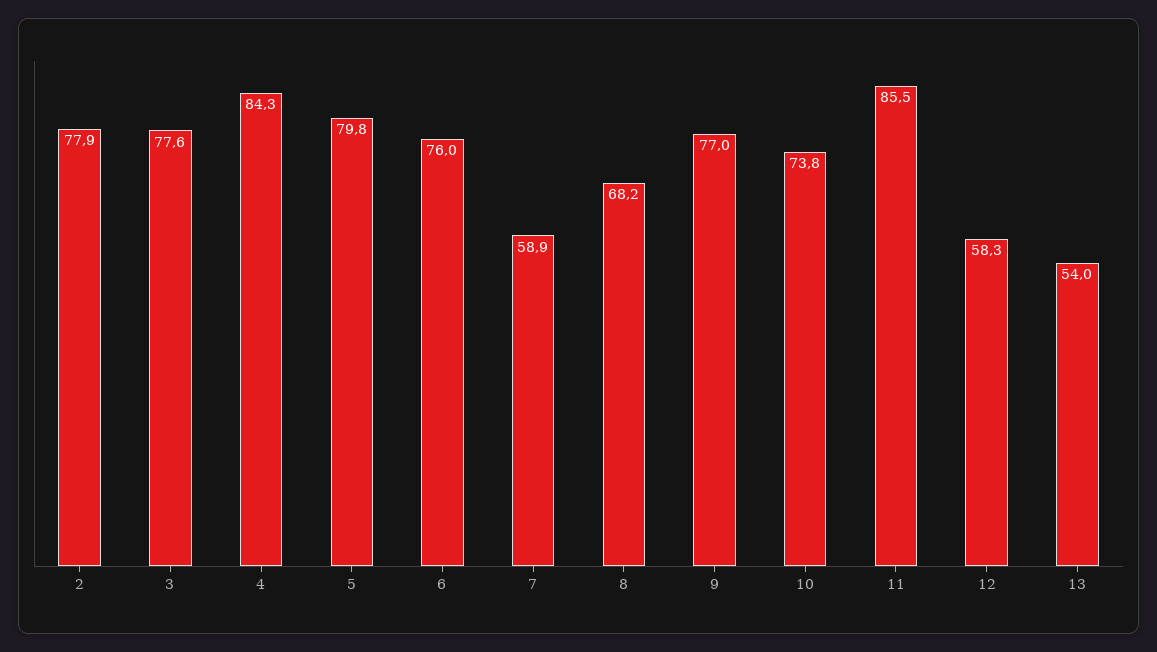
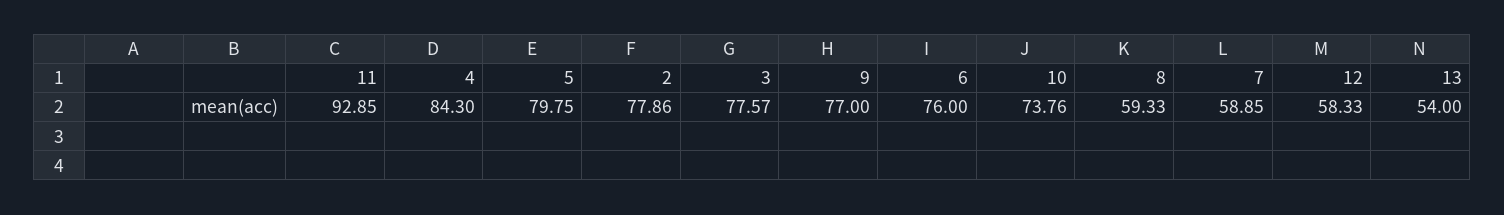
8: 68.2 -> 59.33
11: 85.5 -> 92.85

